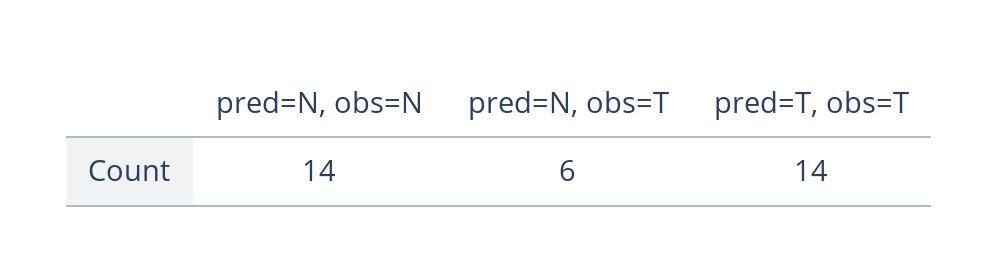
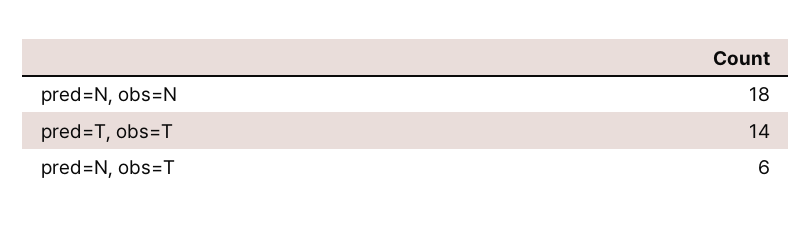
pred=N, obs=N: 14 -> 18

